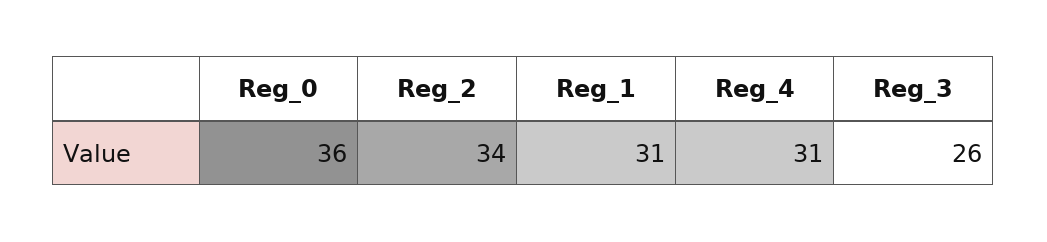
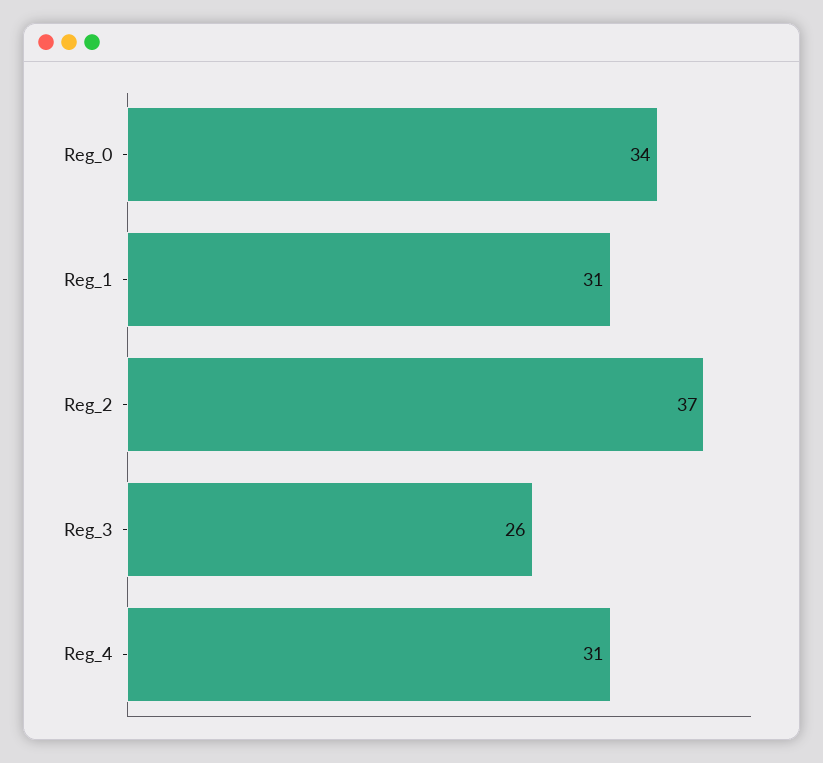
Reg_0: 36 -> 34
Reg_2: 34 -> 37

